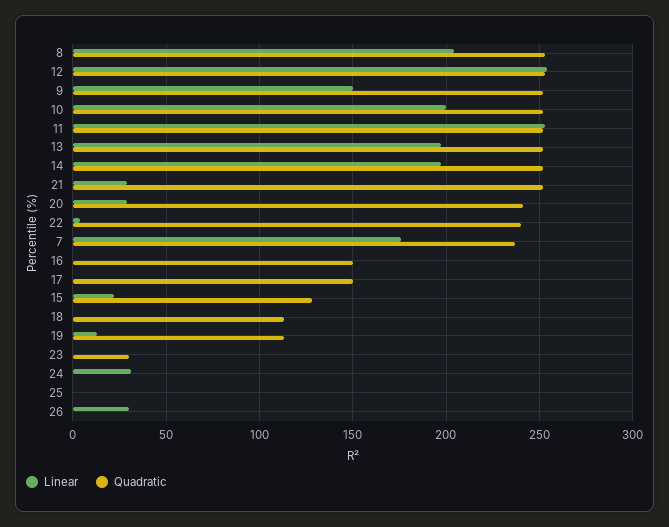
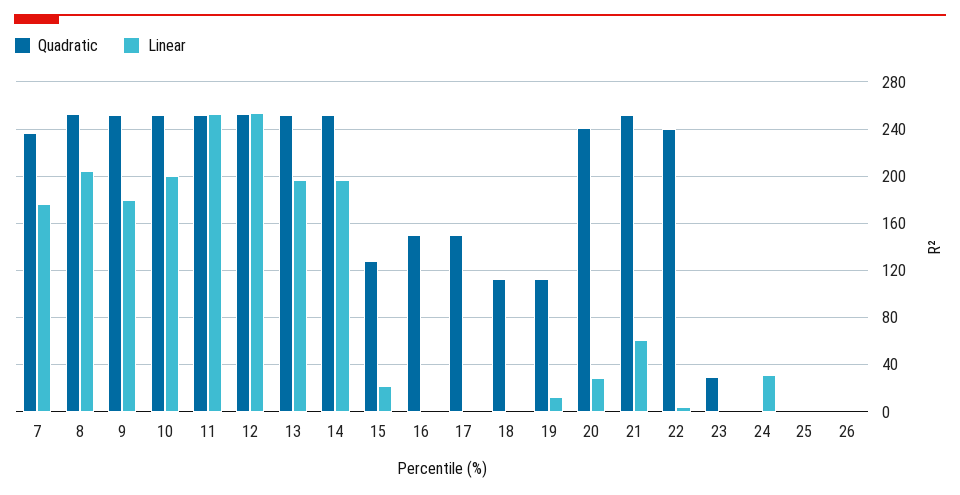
Linear, 9: 150 -> 180
Linear, 21: 30 -> 60
Linear, 26: 30 -> 0

